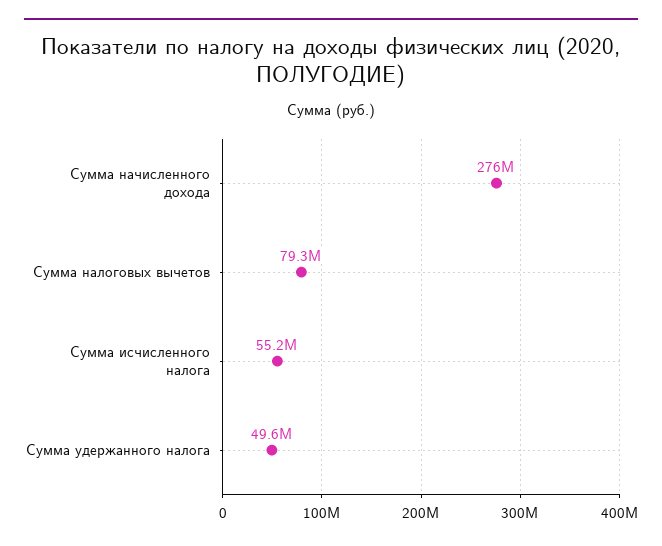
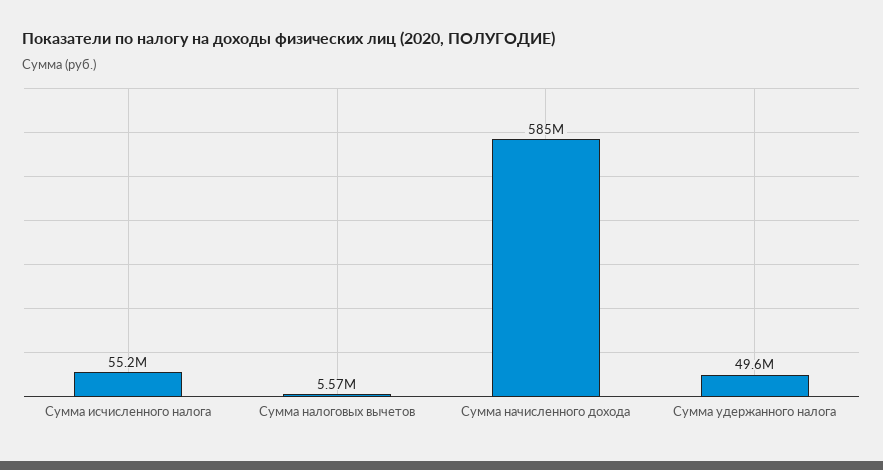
Сумма начисленного дохода: 276000000 -> 585000000
Сумма налоговых вычетов: 79300000 -> 5570000

